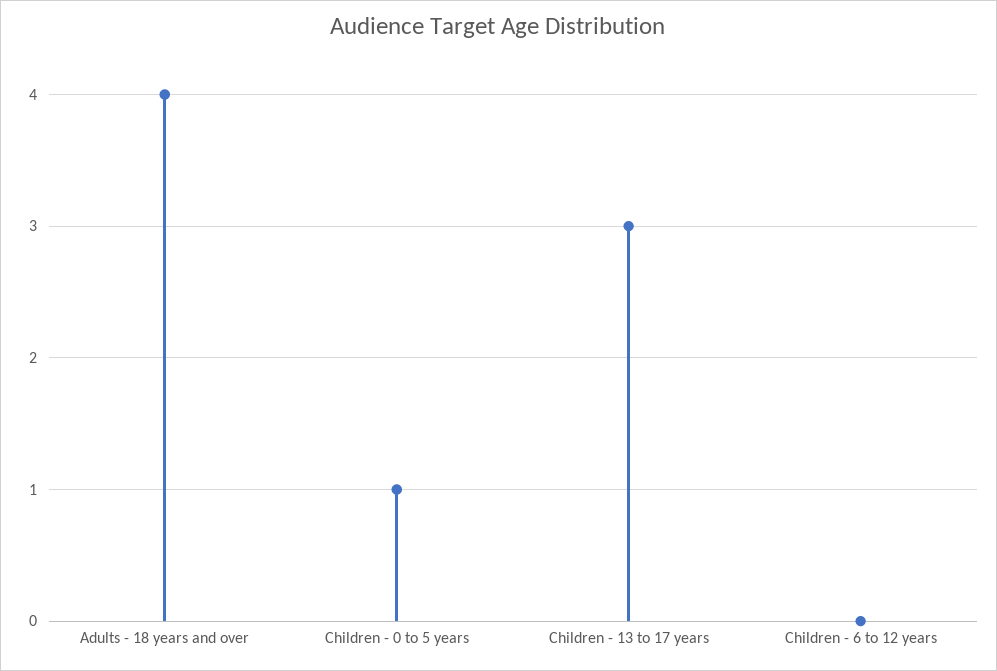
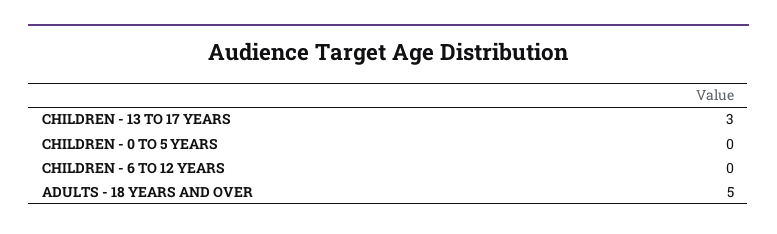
Adults - 18 years and over: 4 -> 5
Children - 0 to 5 years: 1 -> 0

